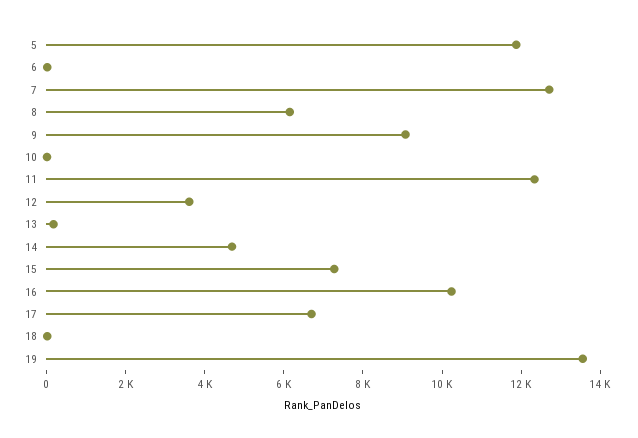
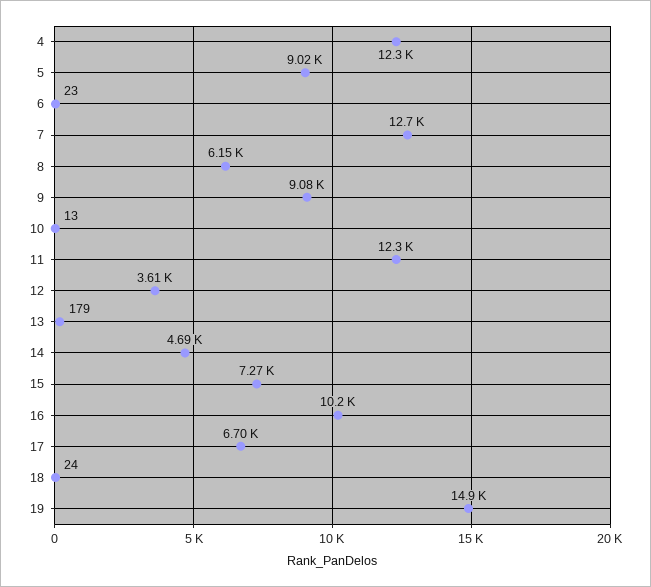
5: 12000 -> 9020
19: 13500 -> 14900
4: none -> 12300

